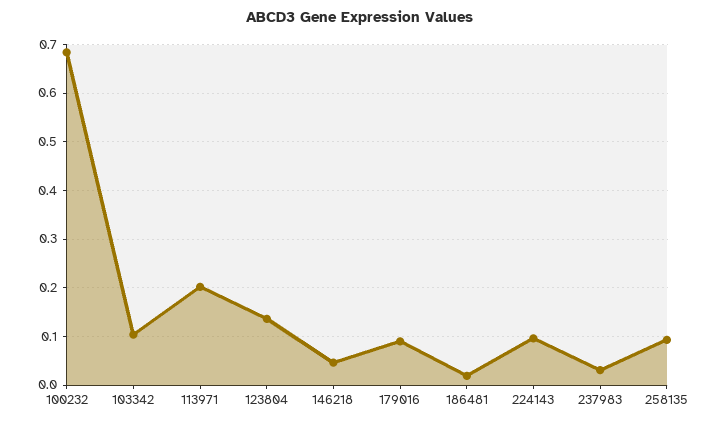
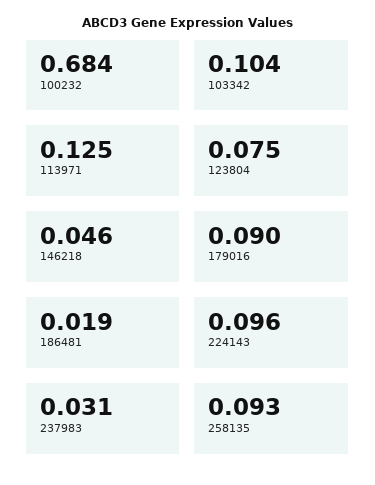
113971: 0.2 -> 0.125
123804: 0.14 -> 0.075

